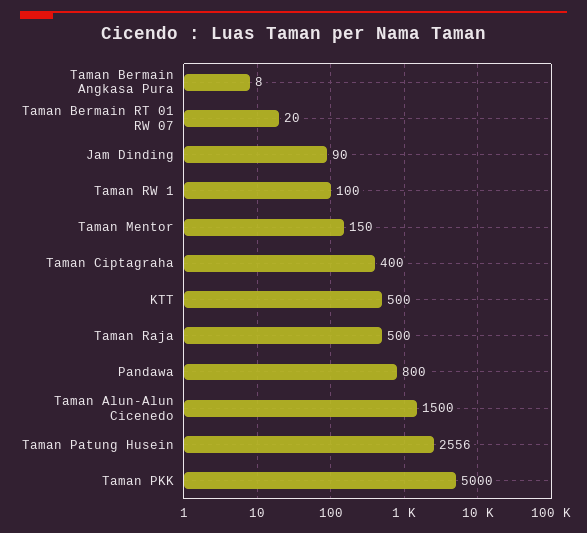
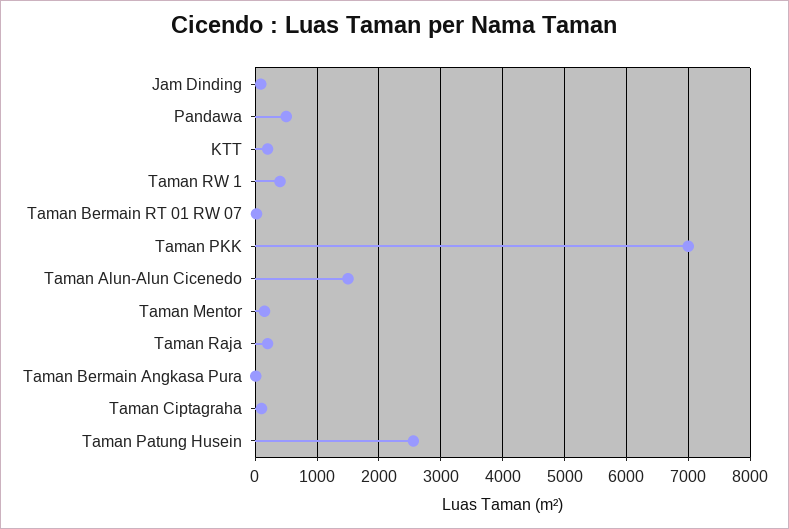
Taman RW 1: 100 -> 400
Taman Ciptagraha: 400 -> 100
KTT: 500 -> 200
Taman Raja: 500 -> 200
Pandawa: 800 -> 500
Taman PKK: 5000 -> 7000

